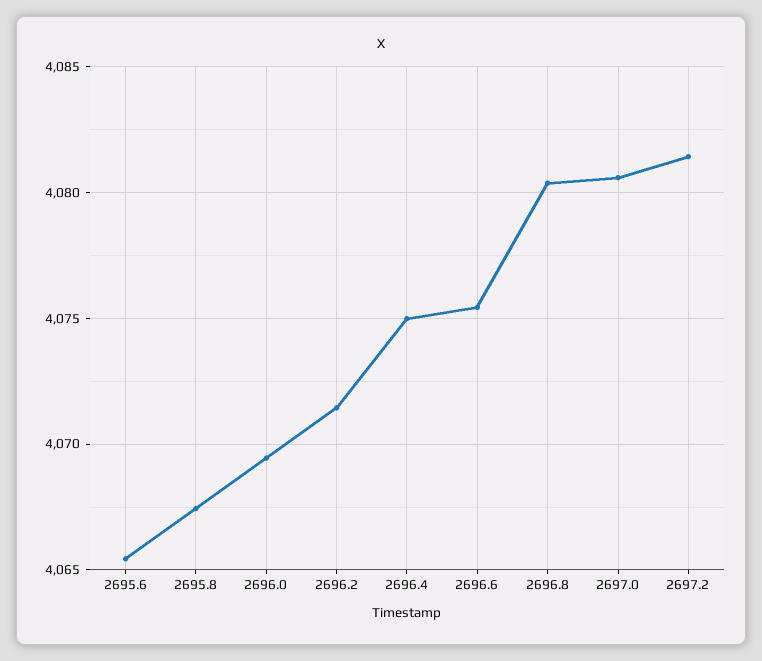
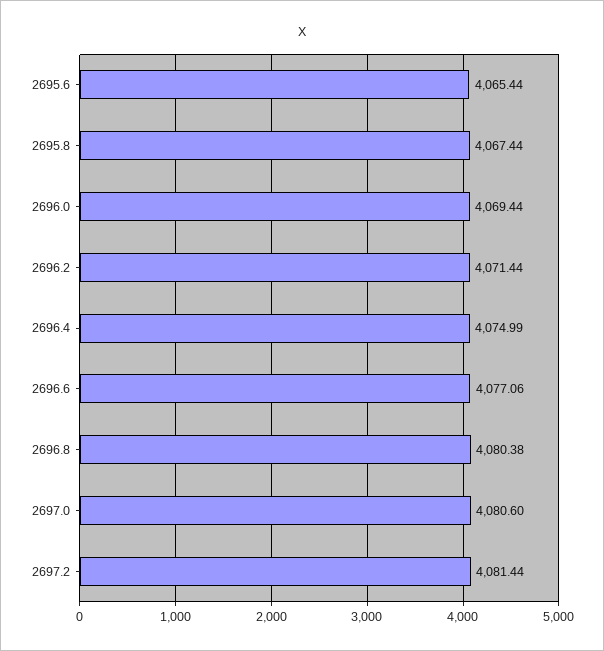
2696.6: 4075.5 -> 4077.06

